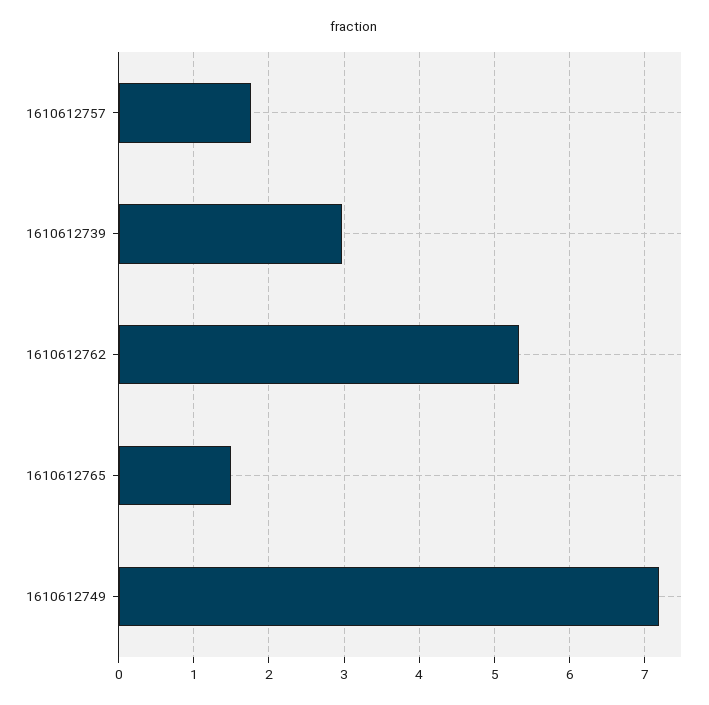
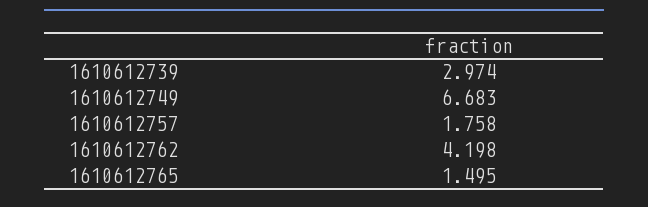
1610612762: 5.3 -> 4.198
1610612749: 7.2 -> 6.683

